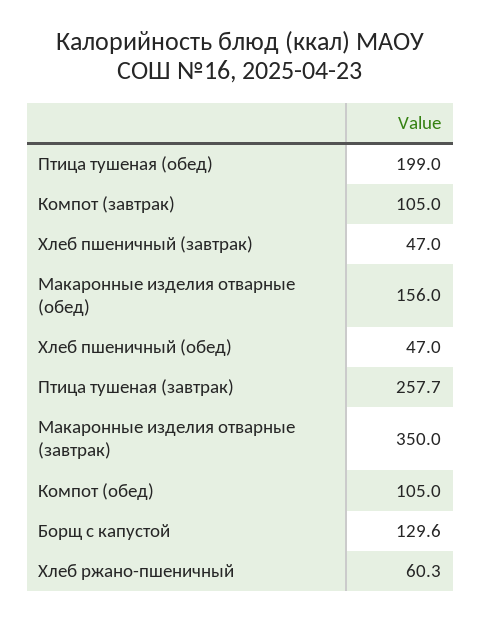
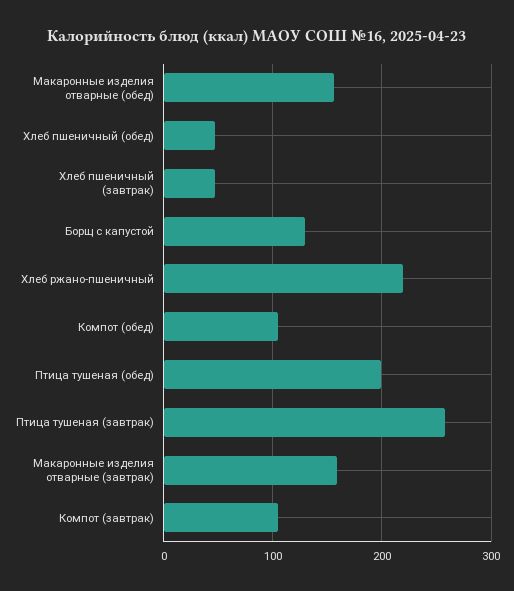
Макаронные изделия отварные (завтрак): 350 -> 160
Хлеб ржано-пшеничный: 60.3 -> 220

